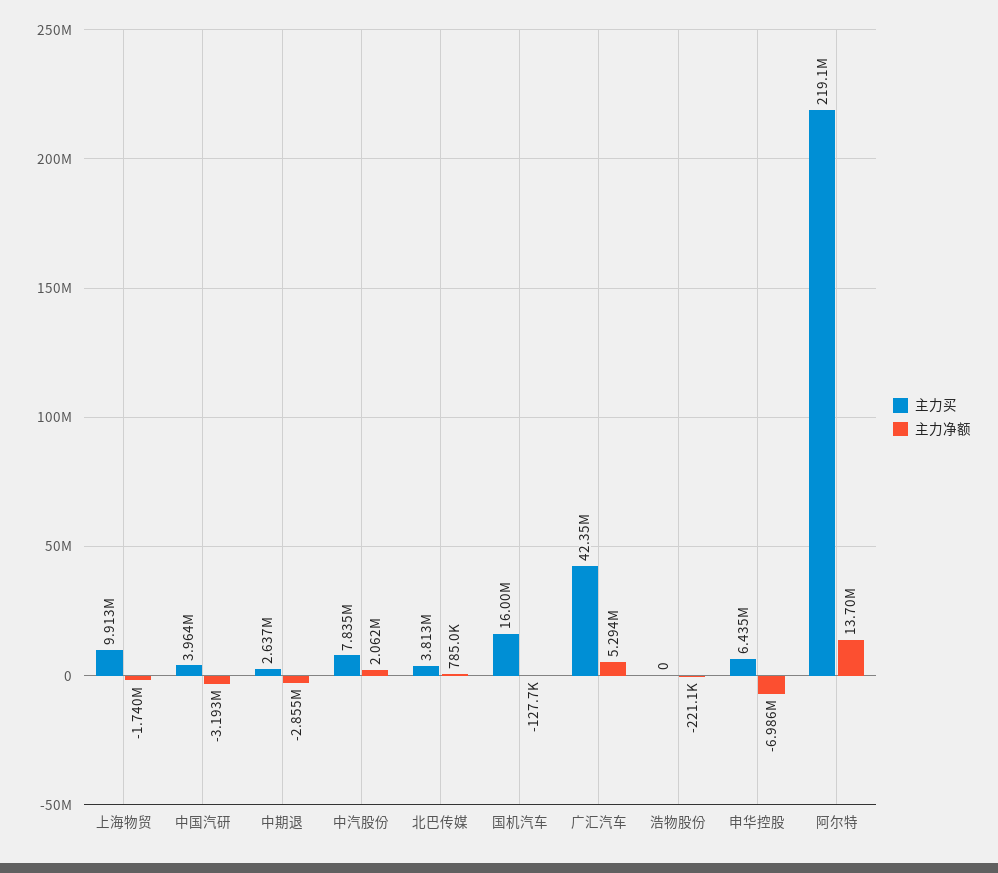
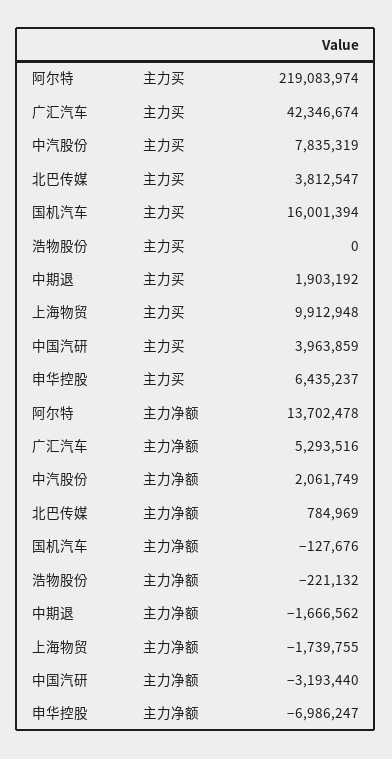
主力买, 中期退: 2637000 -> 1903192
主力净额, 中期退: -2855000 -> -1666562

